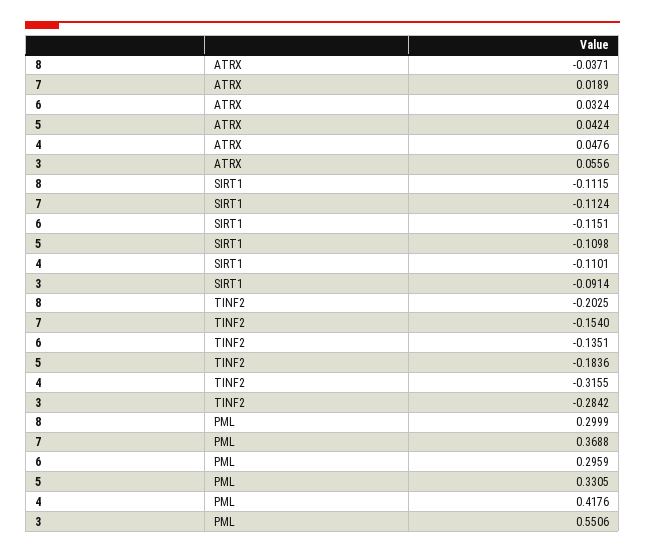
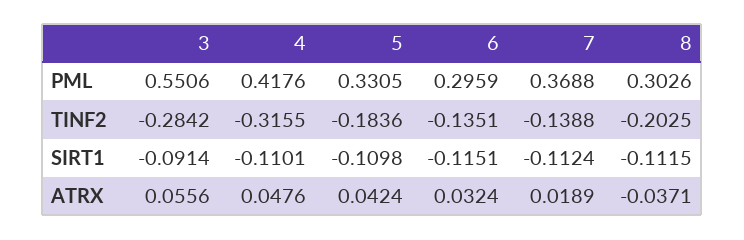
7, TINF2: -0.154 -> -0.1388
8, PML: 0.2999 -> 0.3026

